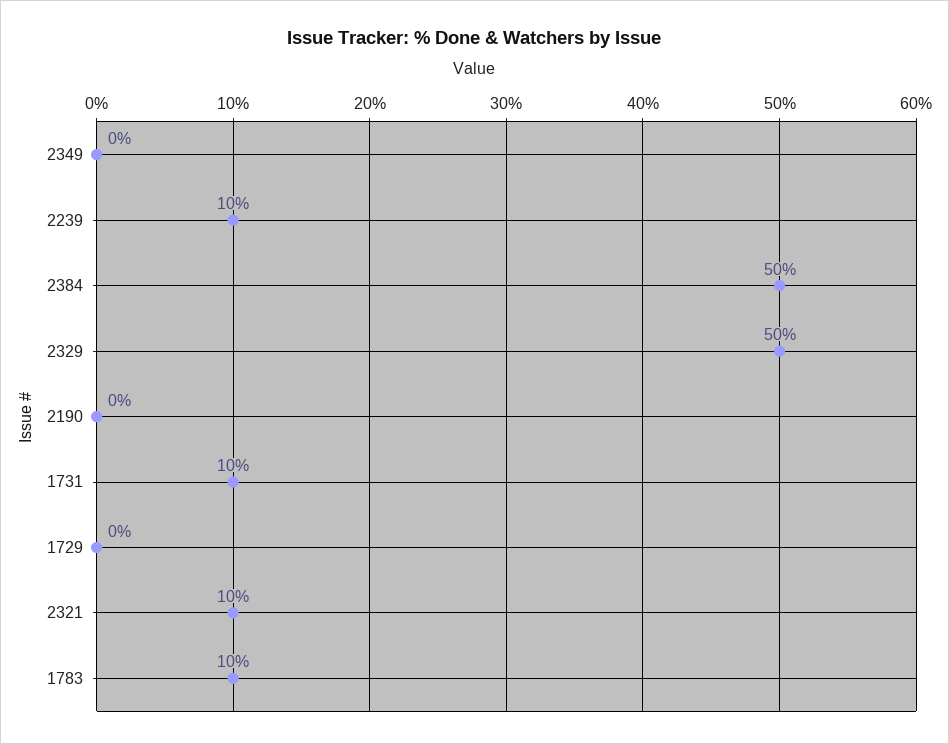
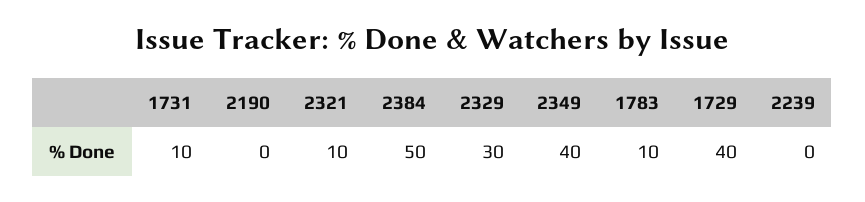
2349: 0 -> 40
2239: 10 -> 0
2329: 50 -> 30
1729: 0 -> 40

